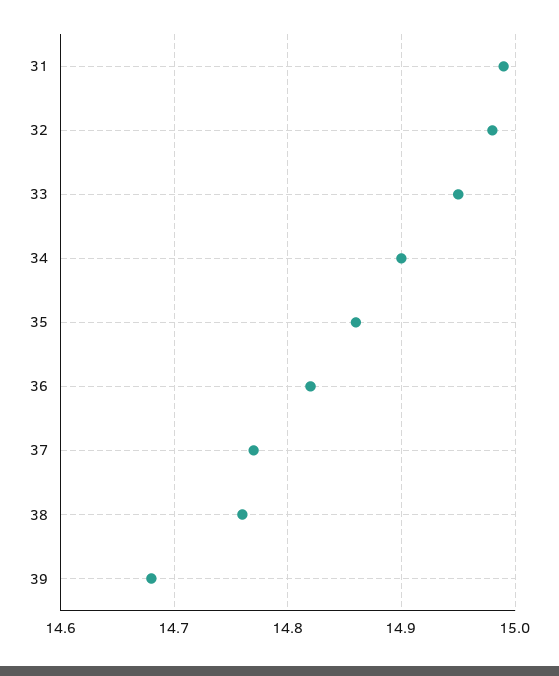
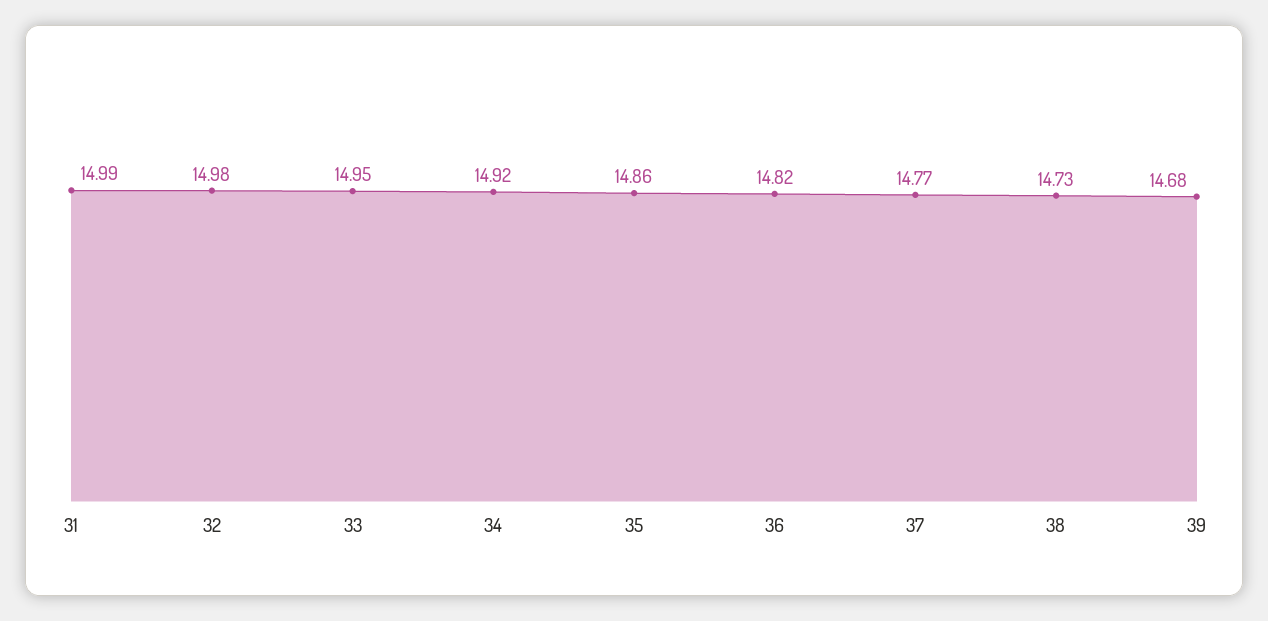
34: 14.9 -> 14.92
38: 14.76 -> 14.73

